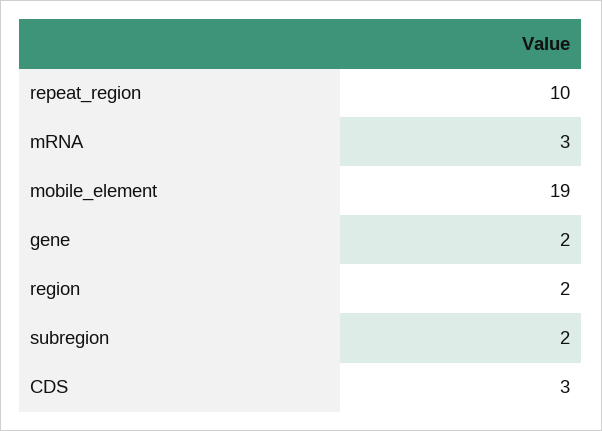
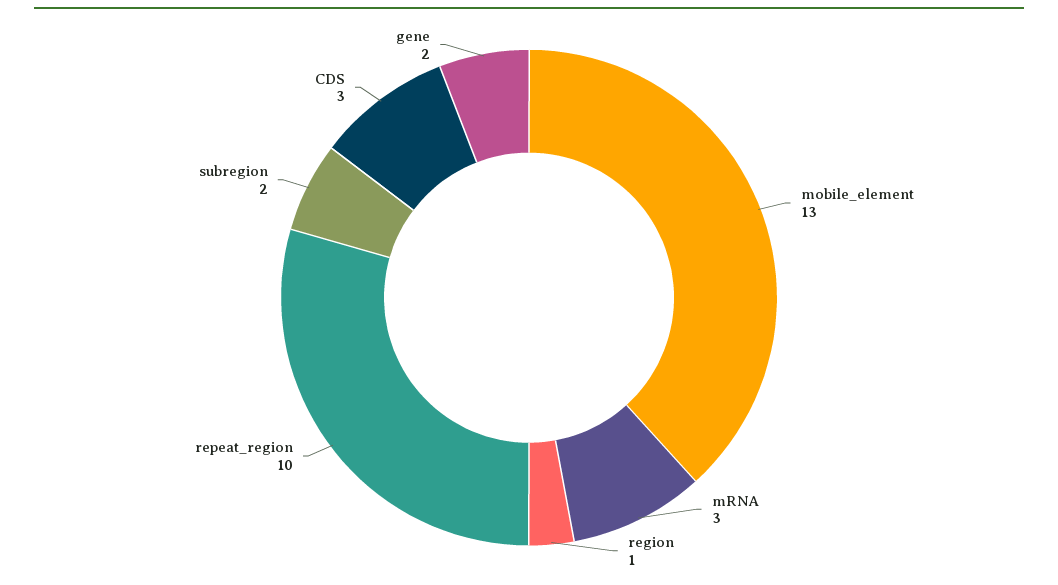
mobile_element: 19 -> 13
region: 2 -> 1

